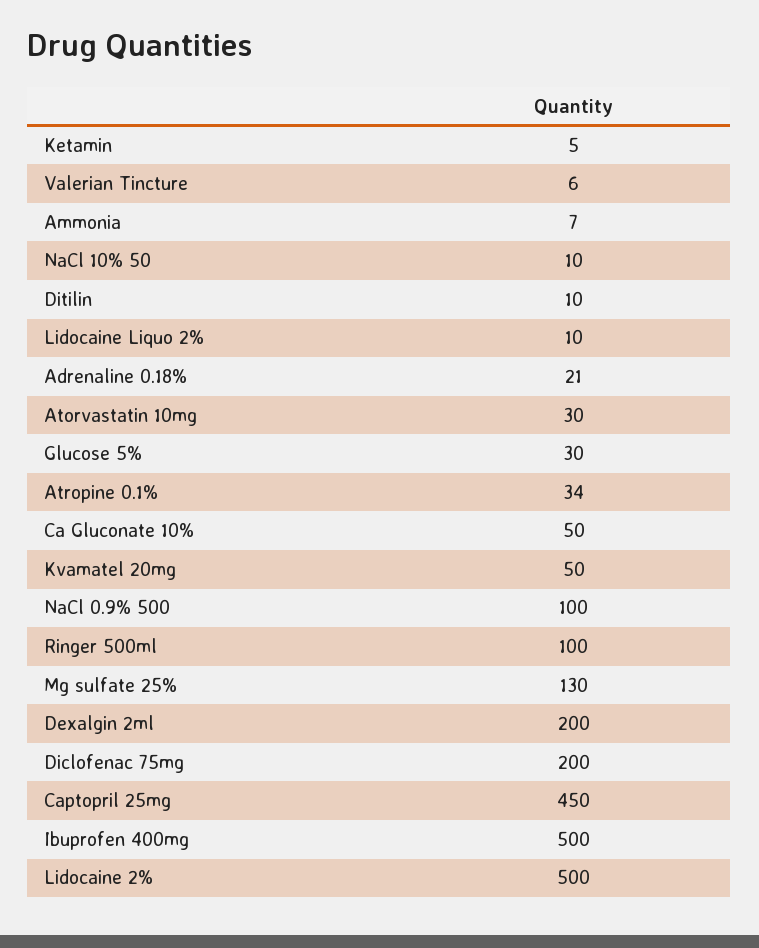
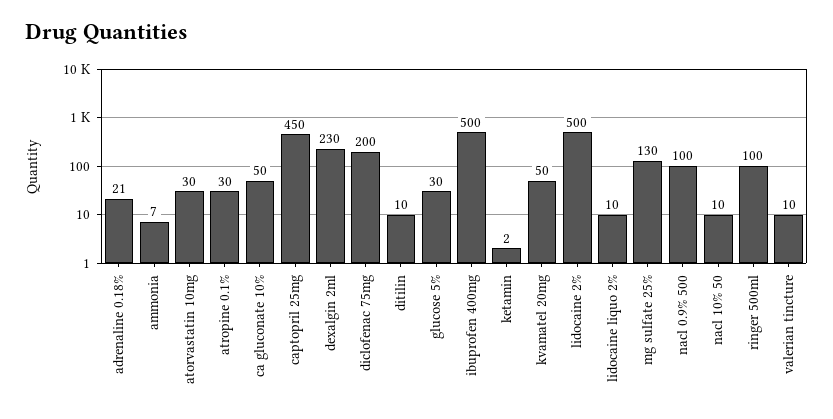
Ketamin: 5 -> 2
Valerian Tincture: 6 -> 10
Atropine 0.1%: 34 -> 30
Dexalgin 2ml: 200 -> 230

